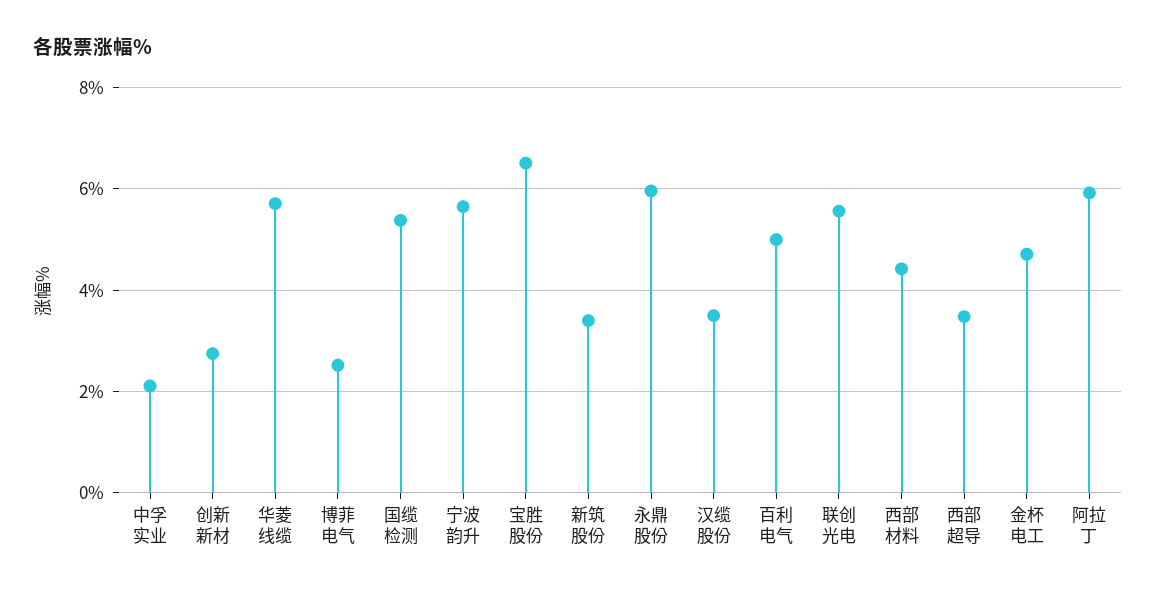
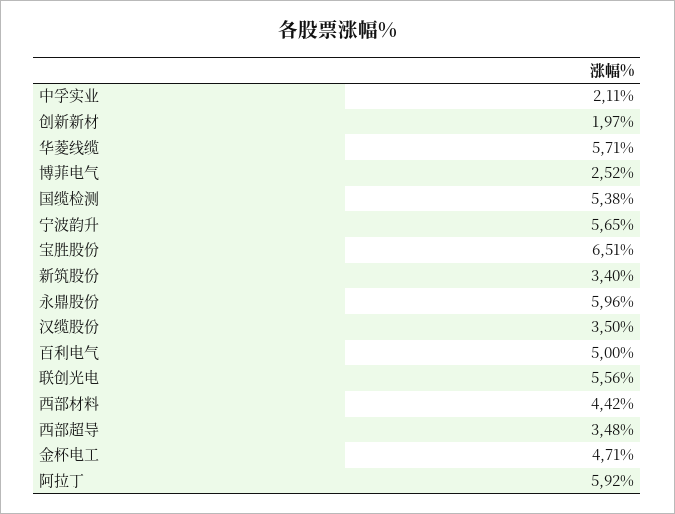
创新新材: 2.8 -> 1.97

